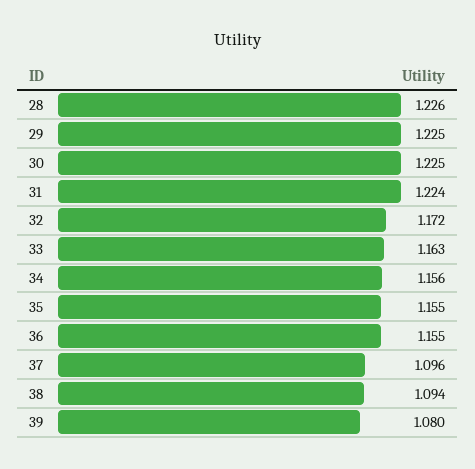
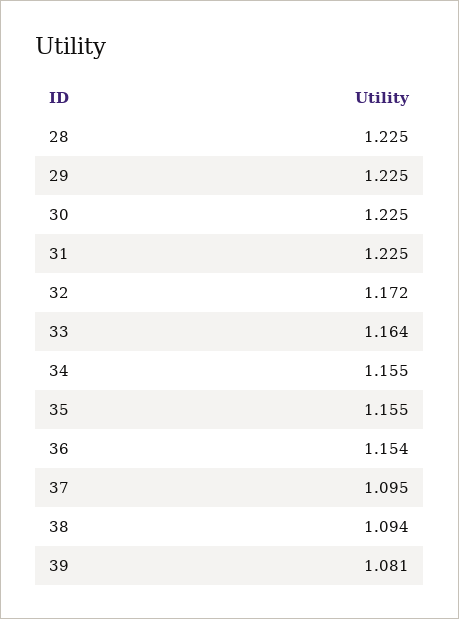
28: 1.226 -> 1.225
31: 1.224 -> 1.225
33: 1.163 -> 1.164
34: 1.156 -> 1.155
36: 1.155 -> 1.154
37: 1.096 -> 1.095
39: 1.08 -> 1.081

